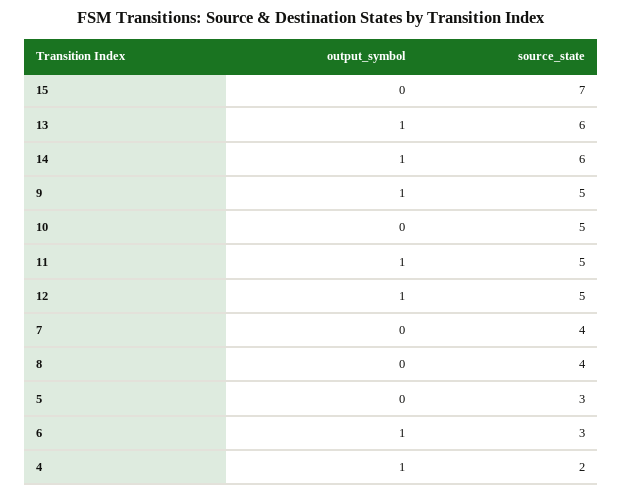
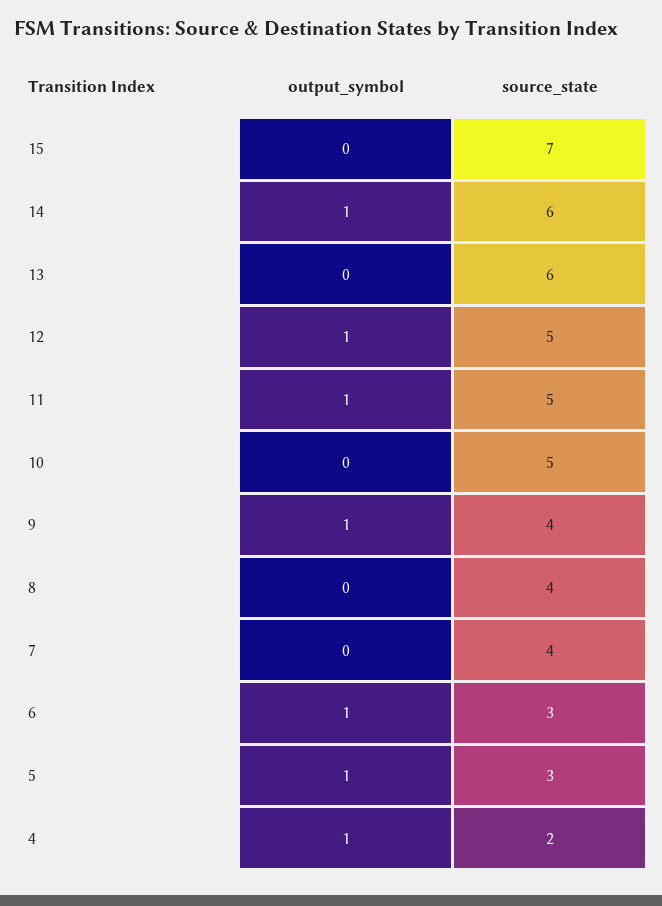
output_symbol, 13: 1 -> 0
source_state, 9: 5 -> 4
output_symbol, 5: 0 -> 1

